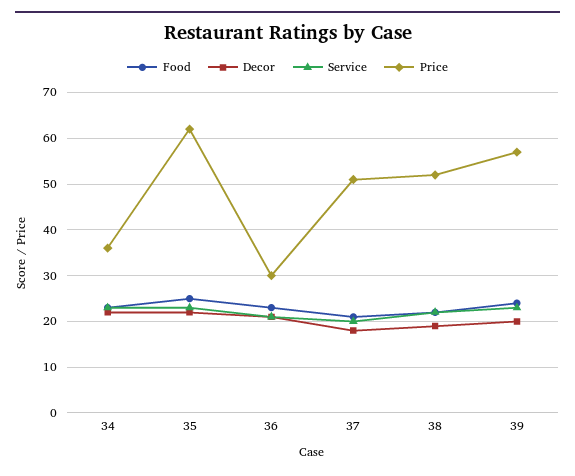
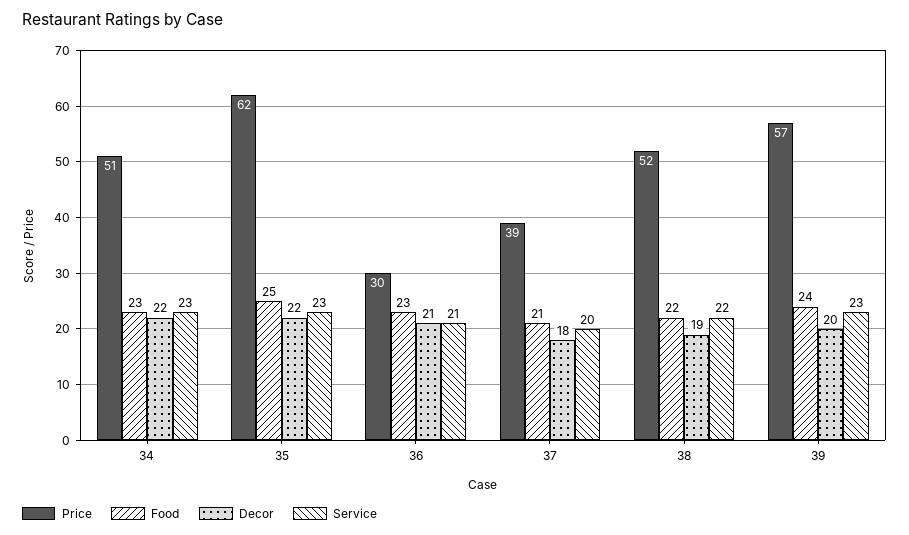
Price, 34: 35 -> 51
Price, 37: 50 -> 39

